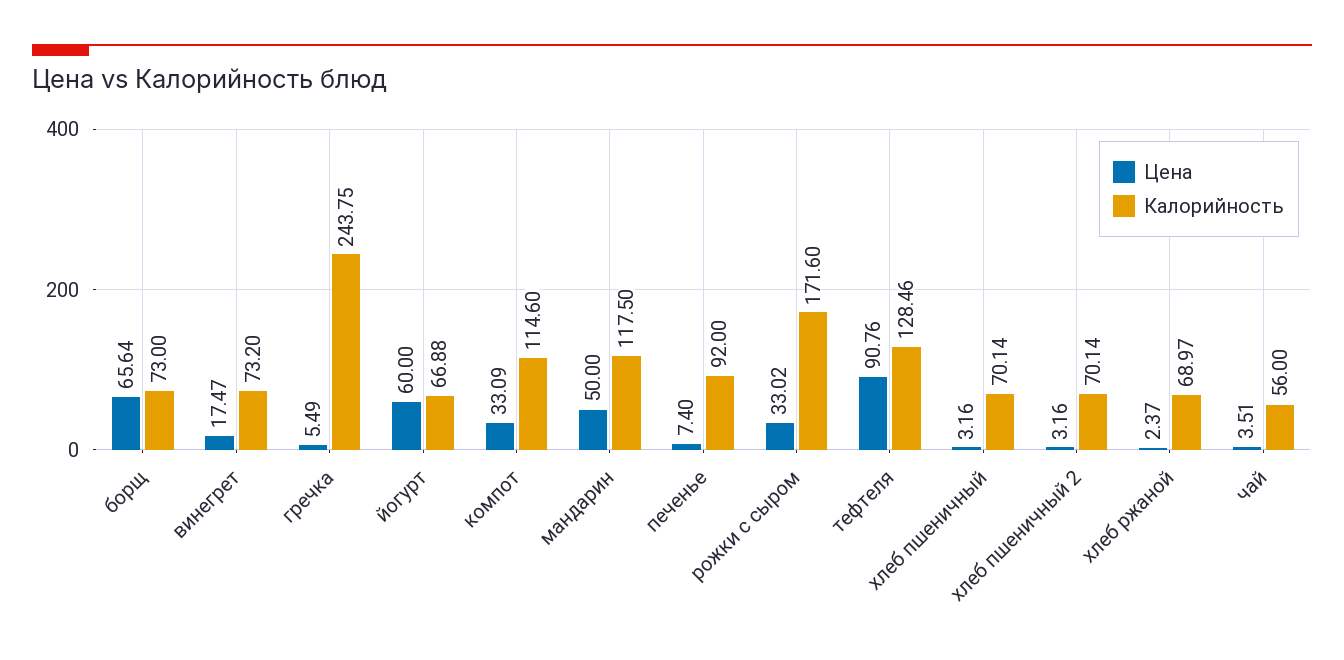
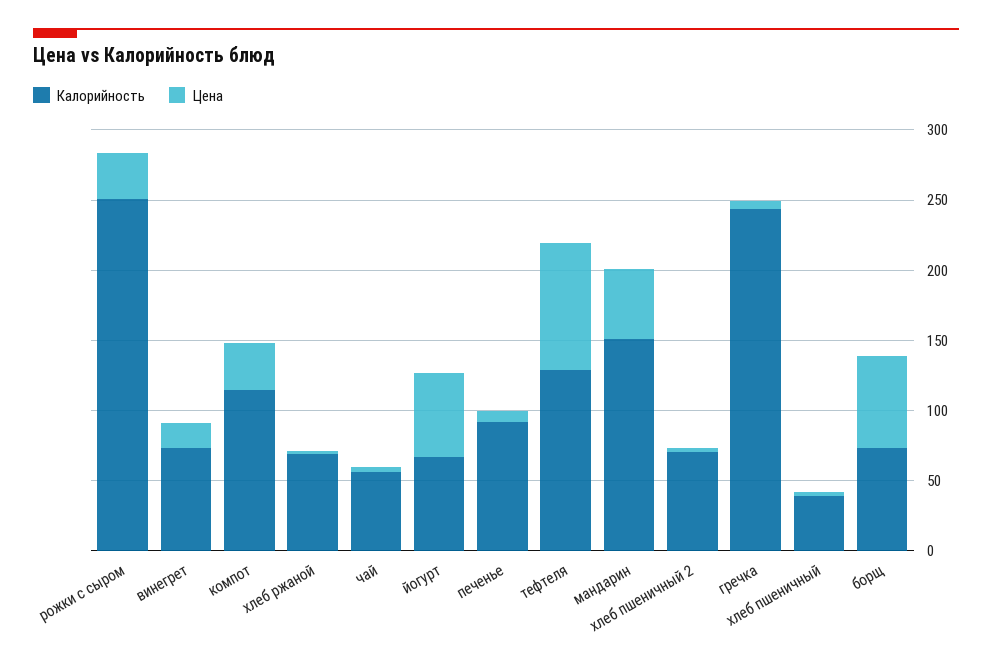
Калорийность, мандарин: 117.5 -> 150
Калорийность, рожки с сыром: 171.6 -> 250
Калорийность, хлеб пшеничный: 70.14 -> 40

